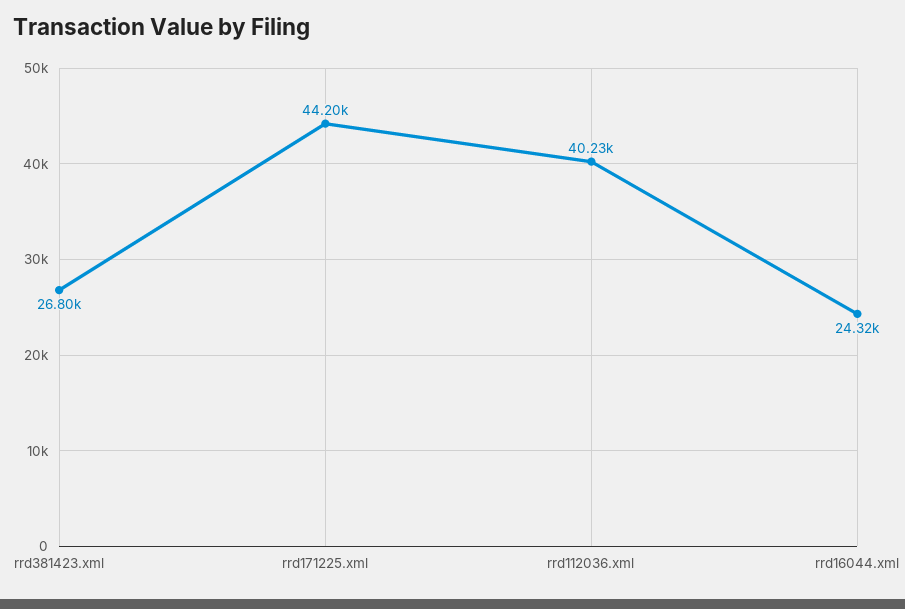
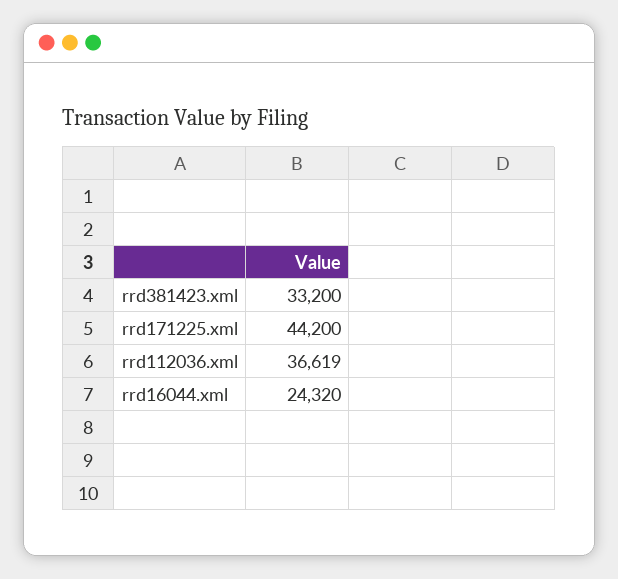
rrd381423.xml: 26800 -> 33200
rrd112036.xml: 40230 -> 36619

